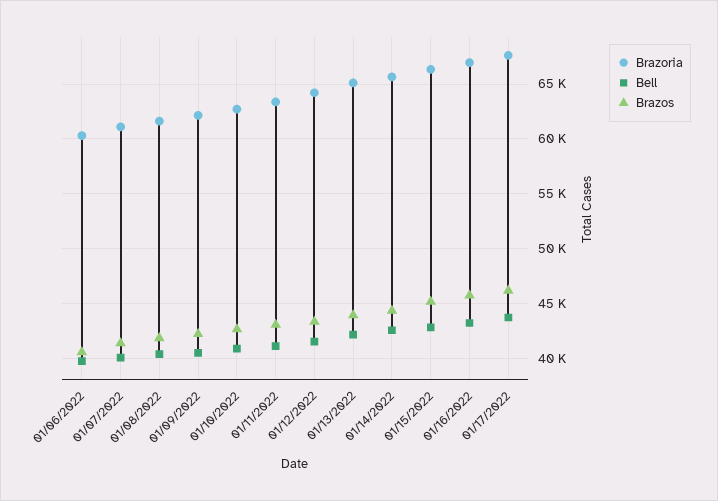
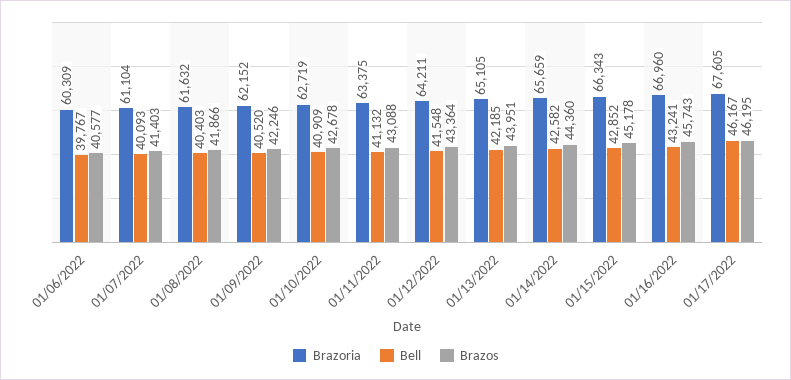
Bell, 01/17/2022: 44000 -> 46167

